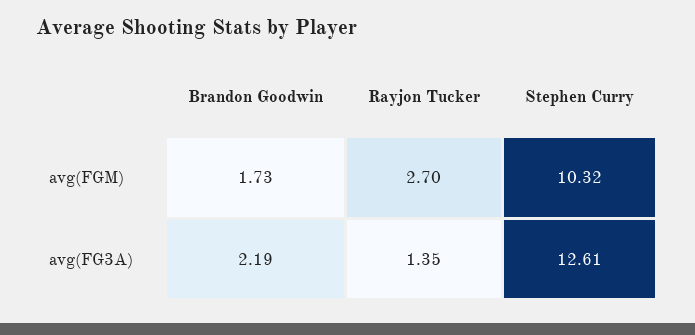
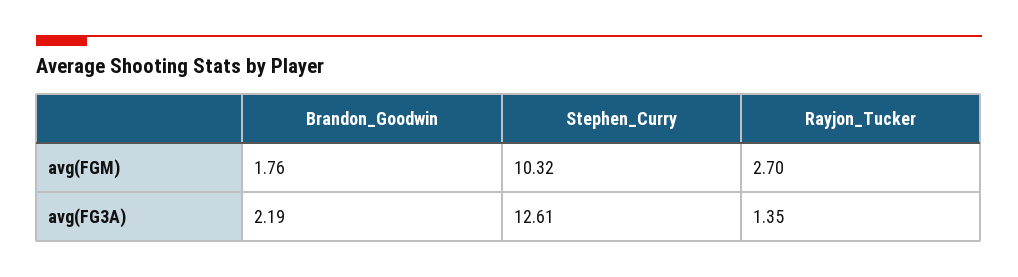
Brandon Goodwin, avg(FGM): 1.73 -> 1.76

